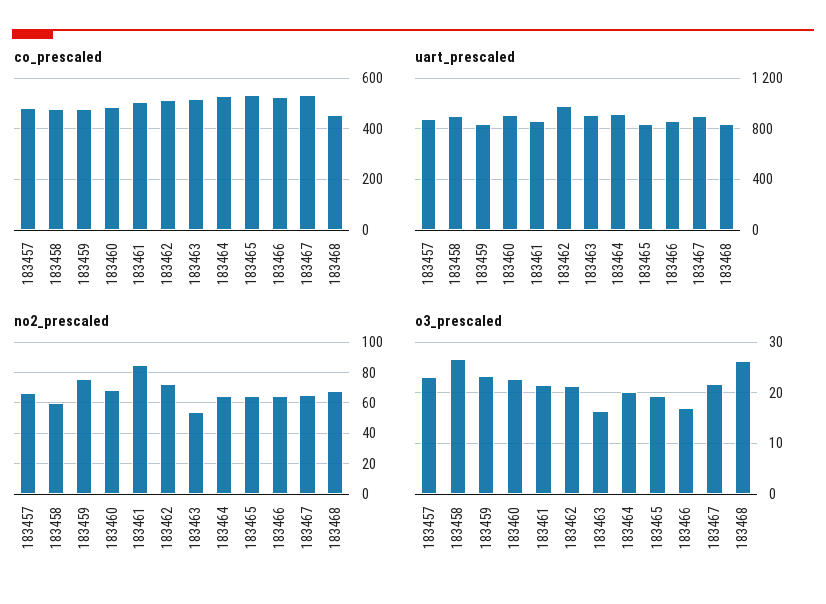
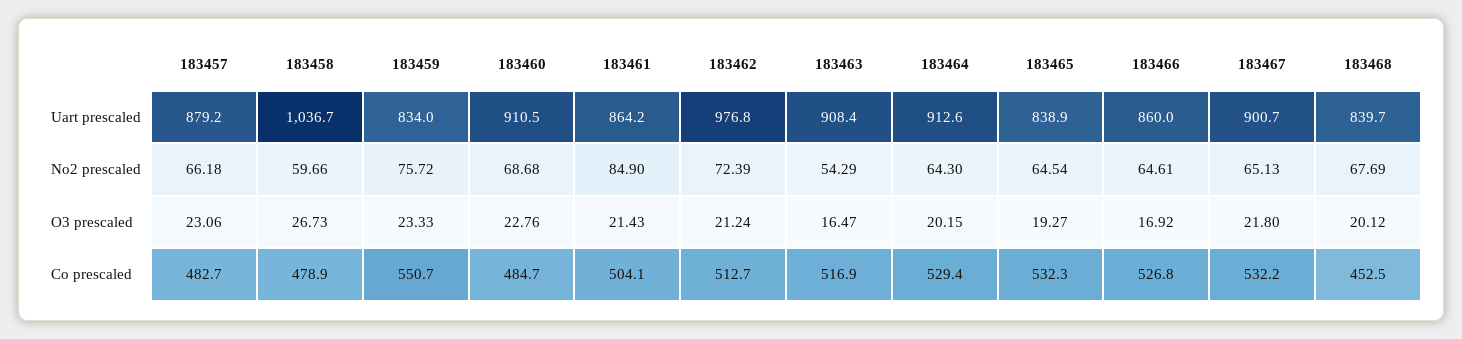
co_prescaled, 183459: 475 -> 550.7
uart_prescaled, 183458: 900 -> 1036.7
o3_prescaled, 183468: 26 -> 20.12

